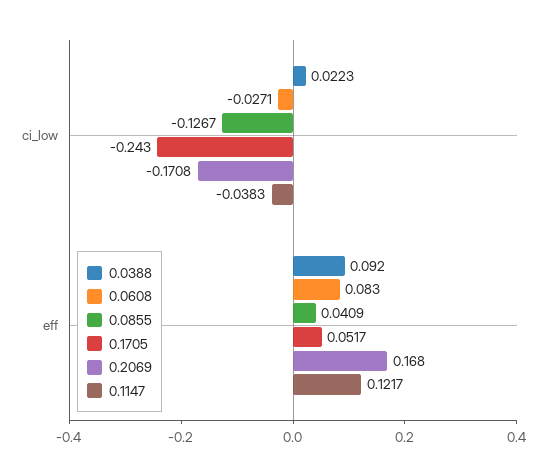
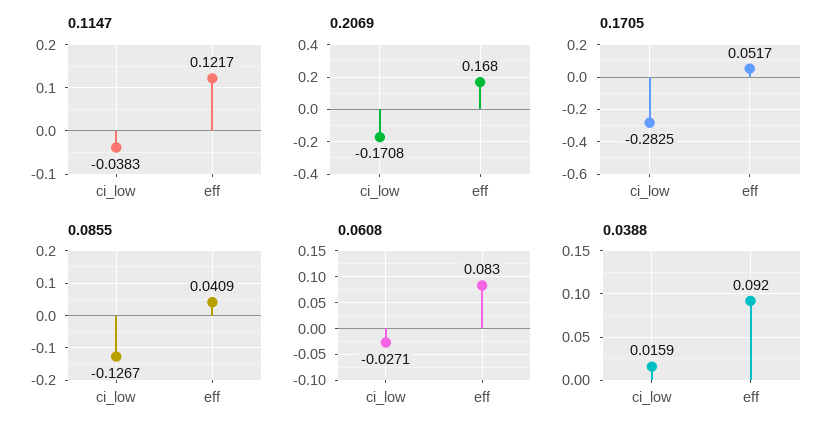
0.0388, ci_low: 0.0223 -> 0.0159
0.1705, ci_low: -0.243 -> -0.2825

